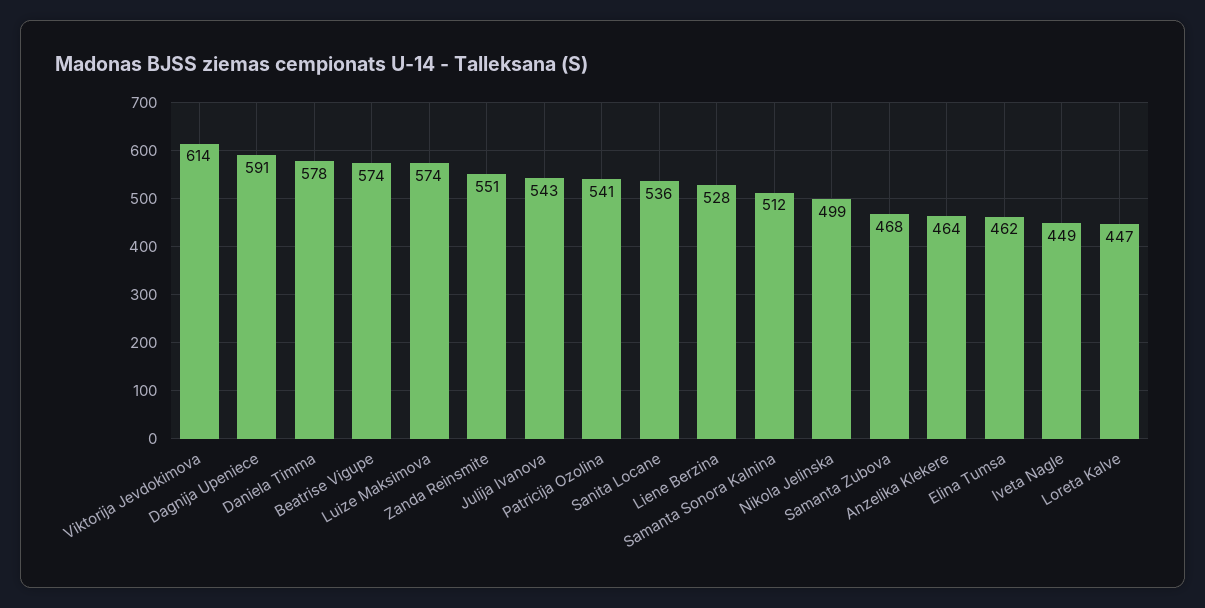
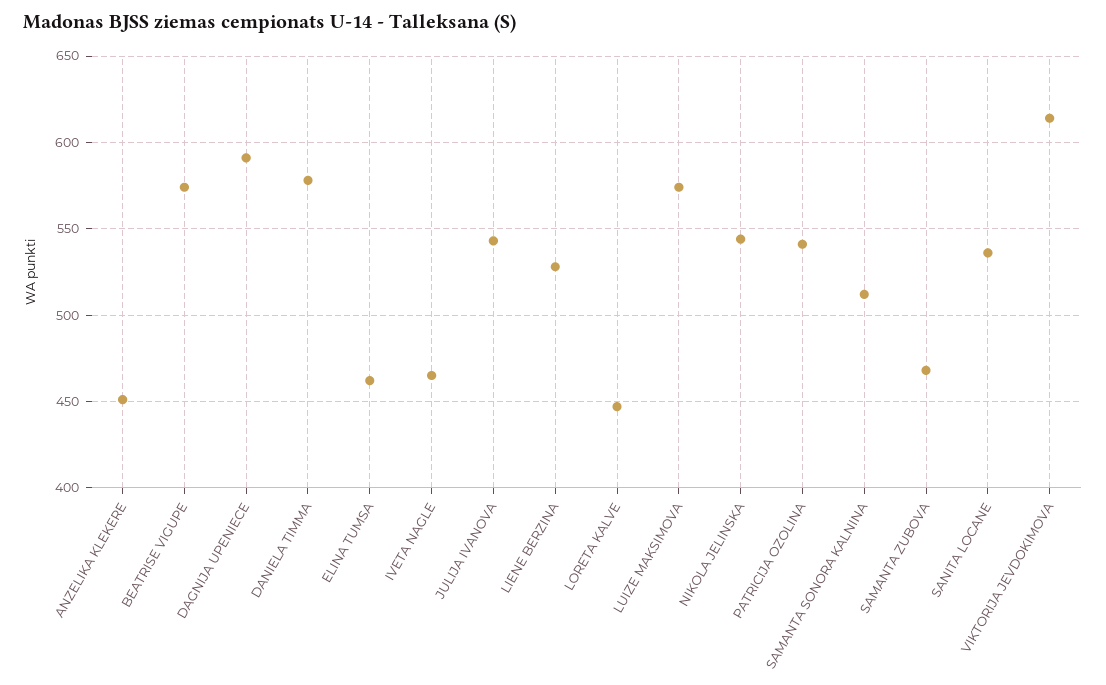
Zanda Reinsmite: 551 -> none
Nikola Jelinska: 499 -> 545
Anzelika Klekere: 464 -> 450
Iveta Nagle: 449 -> 465

